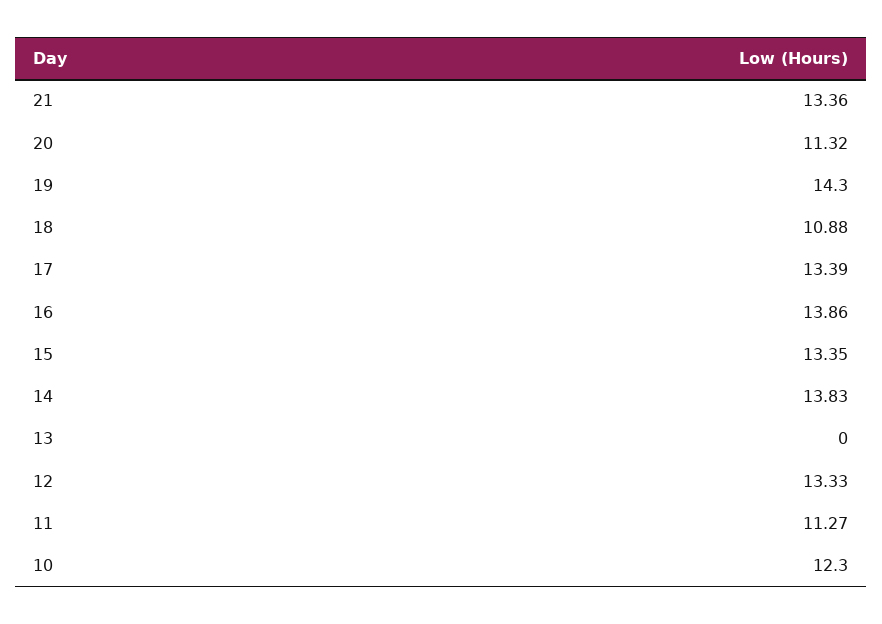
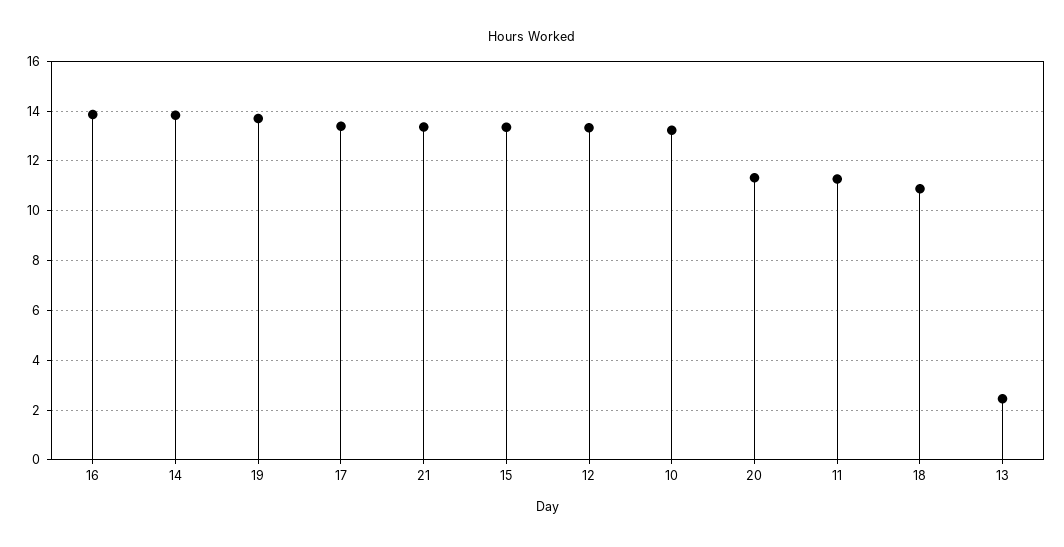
19: 14.3 -> 13.75
13: 0 -> 2.5
10: 12.3 -> 13.25

